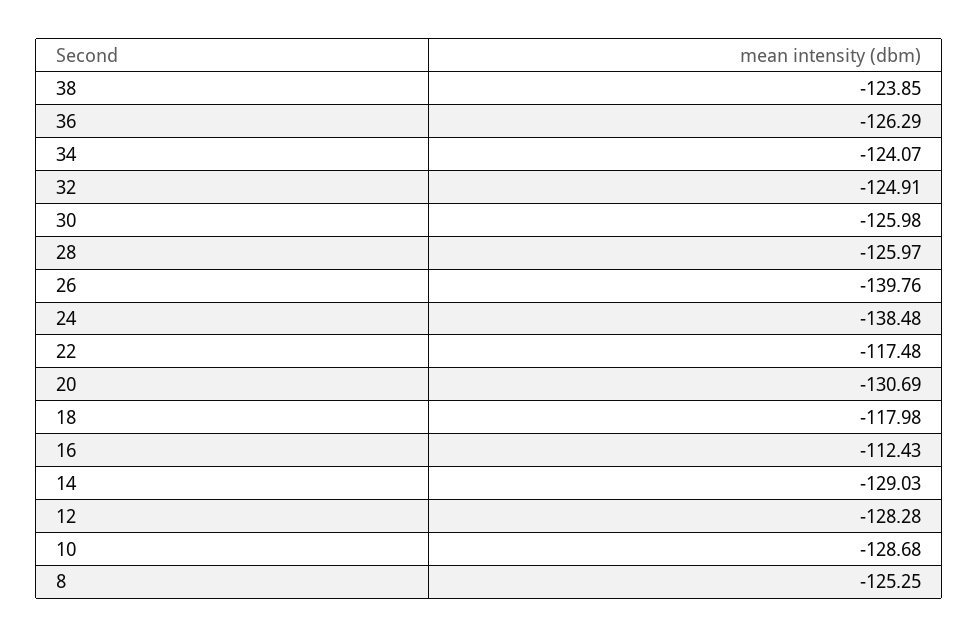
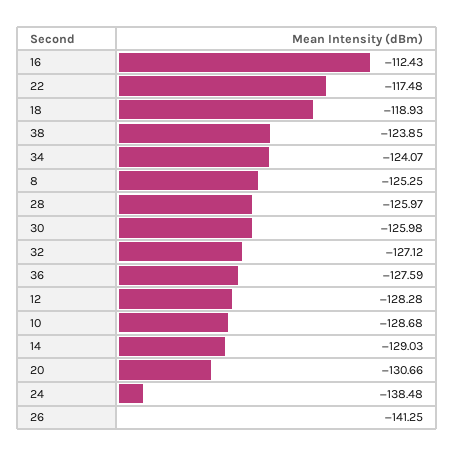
36: -126.29 -> -127.59
32: -124.91 -> -127.12
26: -139.76 -> -141.25
20: -130.69 -> -130.66
18: -117.98 -> -118.93

